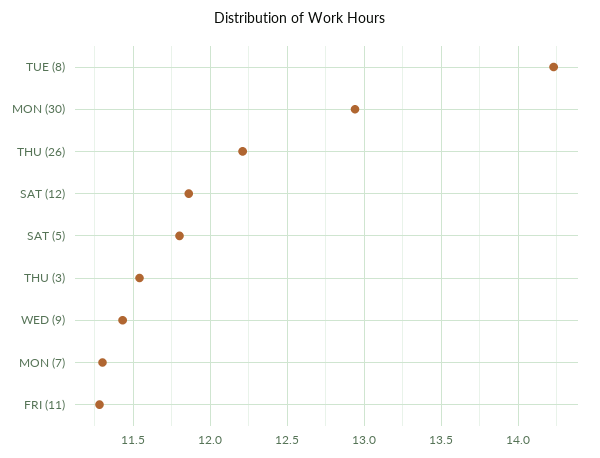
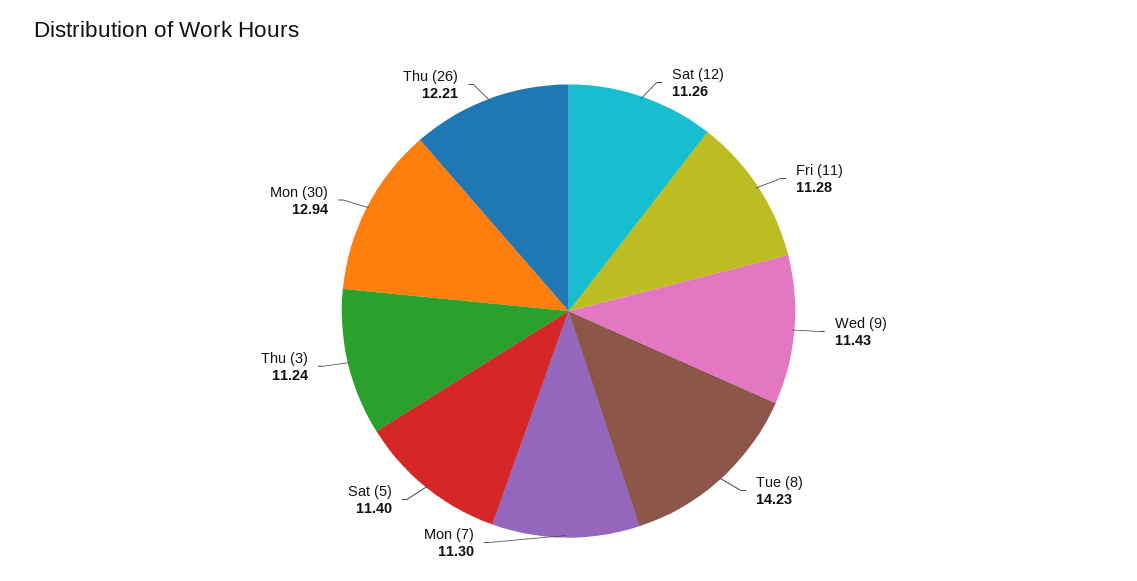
SAT (12): 11.85 -> 11.26
SAT (5): 11.8 -> 11.4
THU (3): 11.55 -> 11.24

